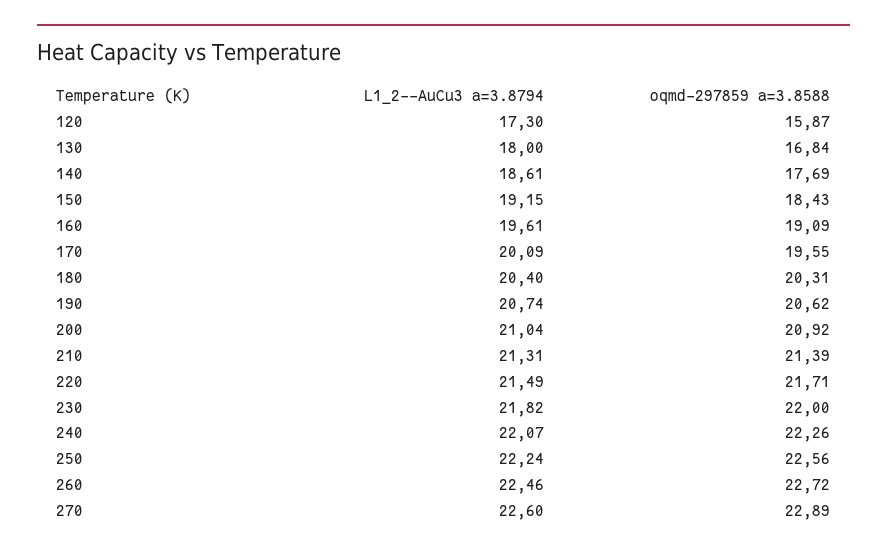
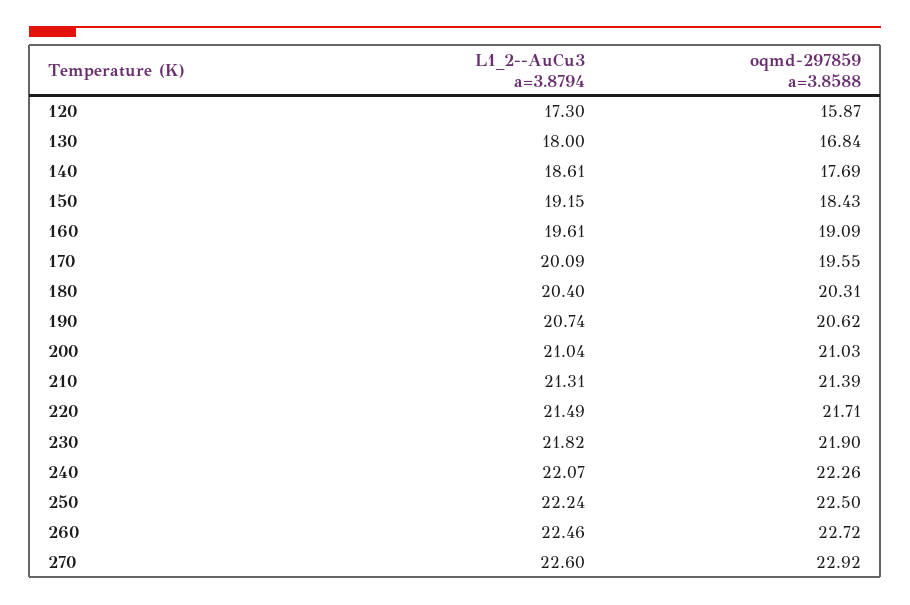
oqmd-297859 a=3.8588, 200: 20.92 -> 21.03
oqmd-297859 a=3.8588, 230: 22 -> 21.9
oqmd-297859 a=3.8588, 250: 22.56 -> 22.5
oqmd-297859 a=3.8588, 270: 22.89 -> 22.92

